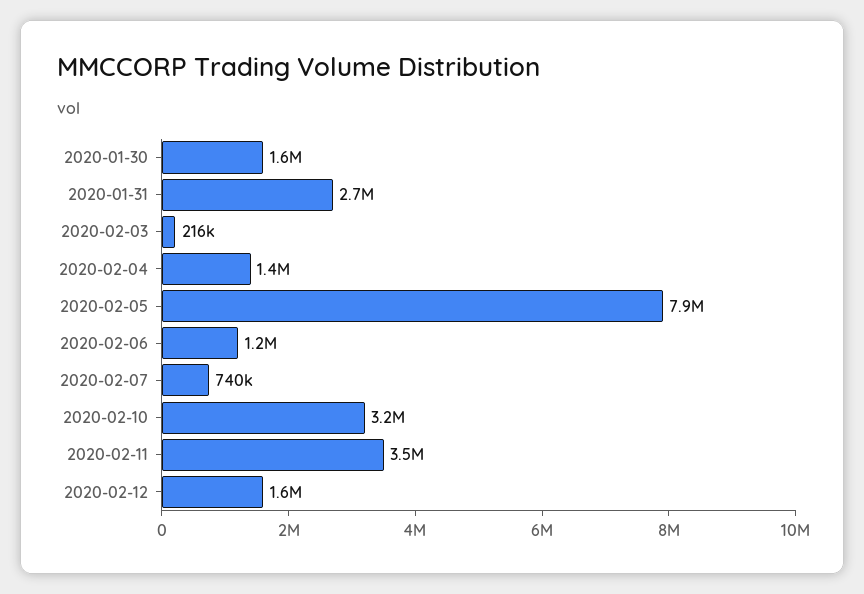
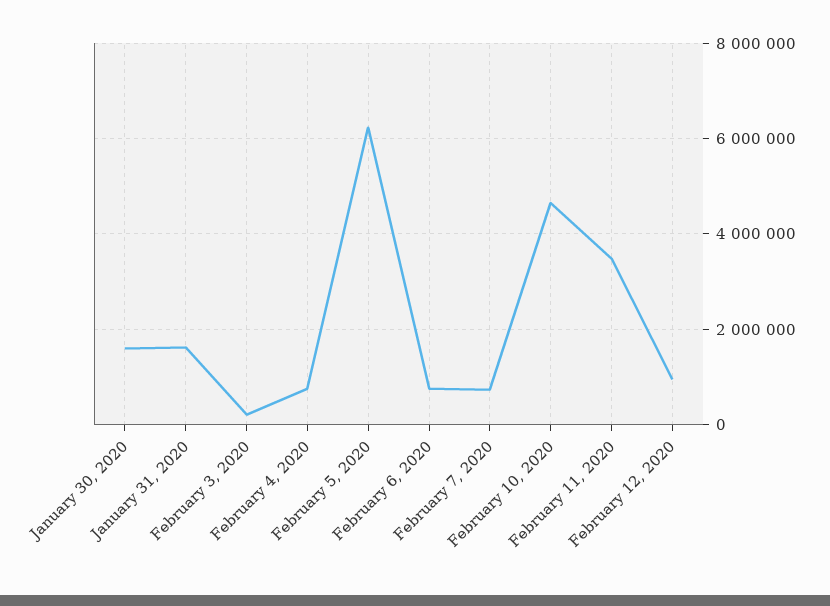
2020-01-31: 2700000 -> 1600000
2020-02-04: 1400000 -> 800000
2020-02-05: 7900000 -> 6200000
2020-02-06: 1200000 -> 800000
2020-02-10: 3200000 -> 4600000
2020-02-12: 1600000 -> 1000000

